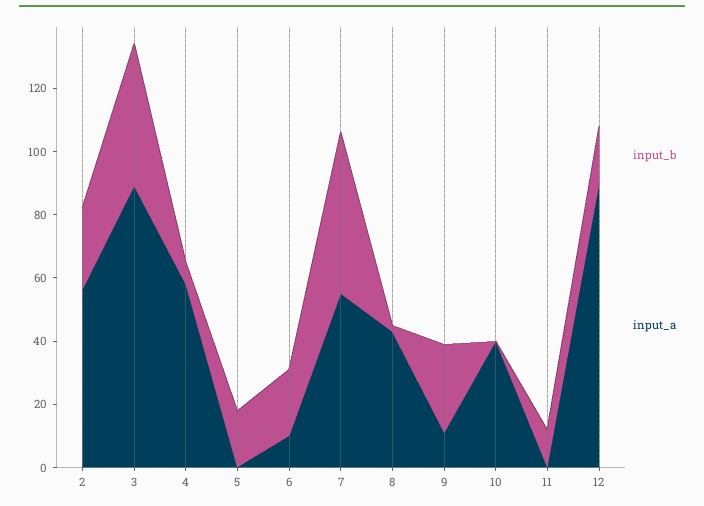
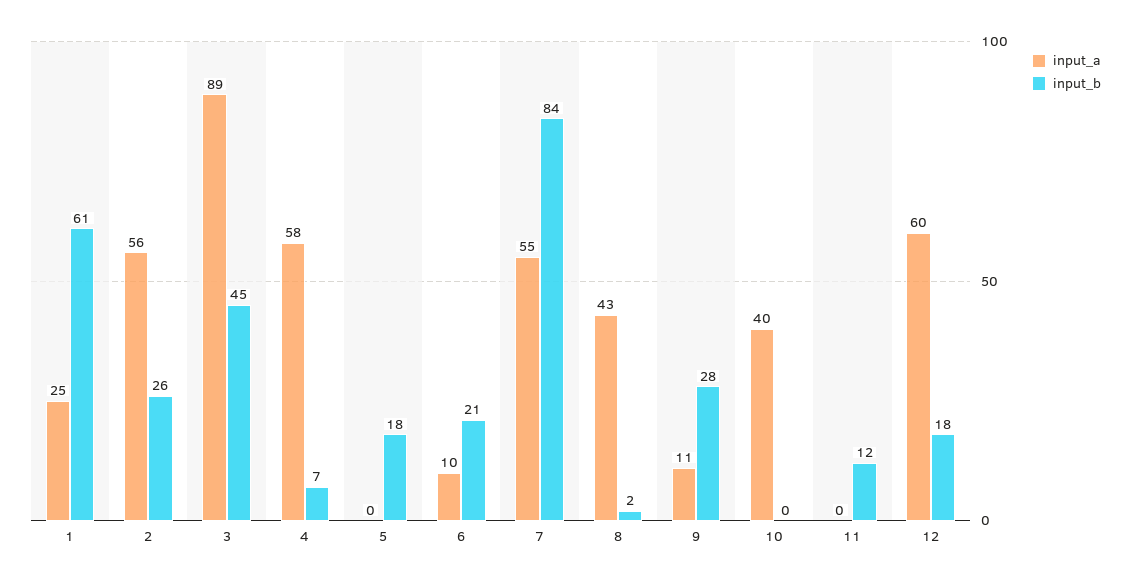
input_b, 7: 50 -> 84
input_a, 12: 90 -> 60
input_a, 1: none -> 25
input_b, 1: none -> 61

